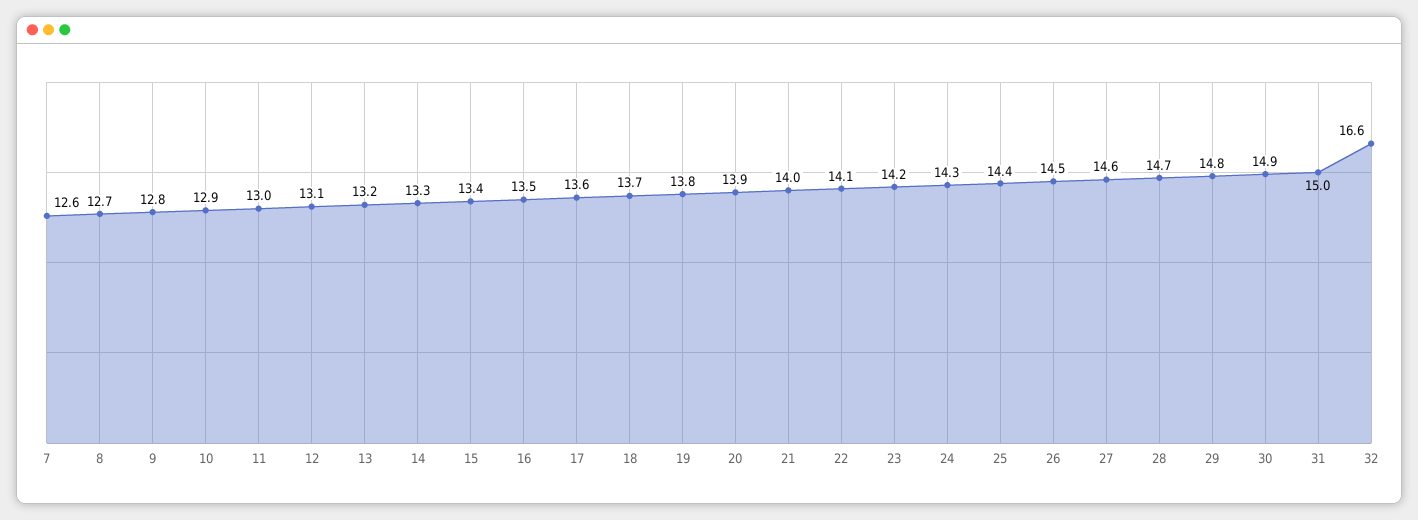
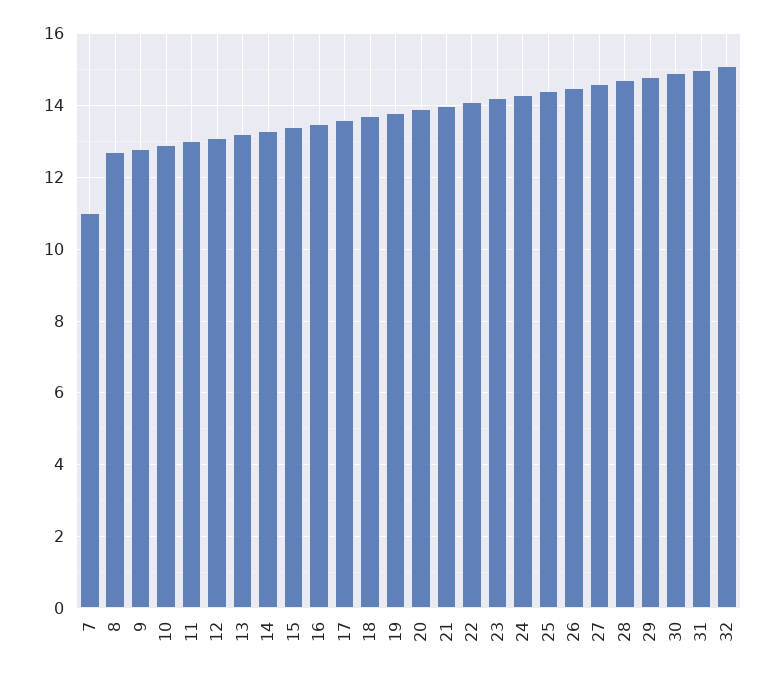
7: 12.6 -> 11
32: 16.6 -> 15

